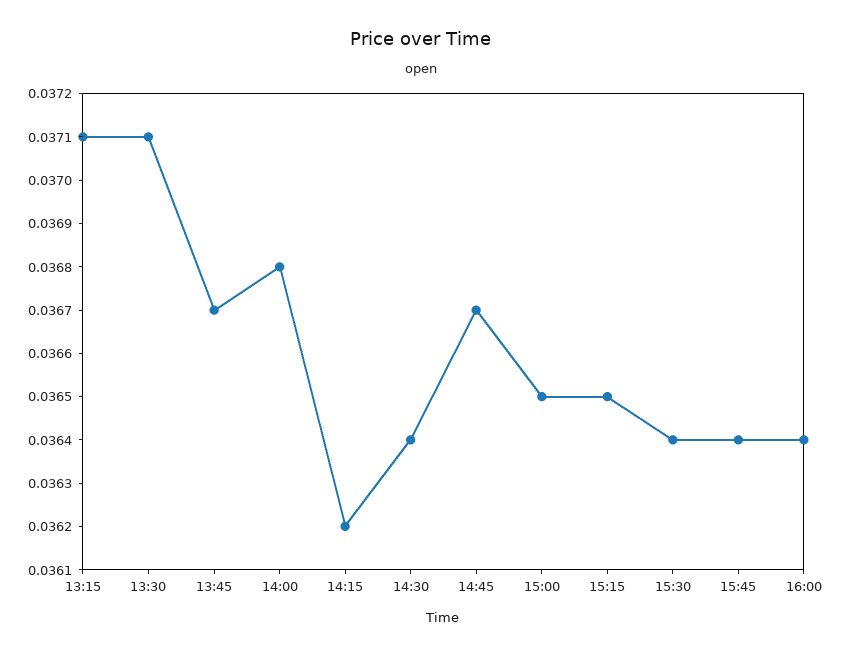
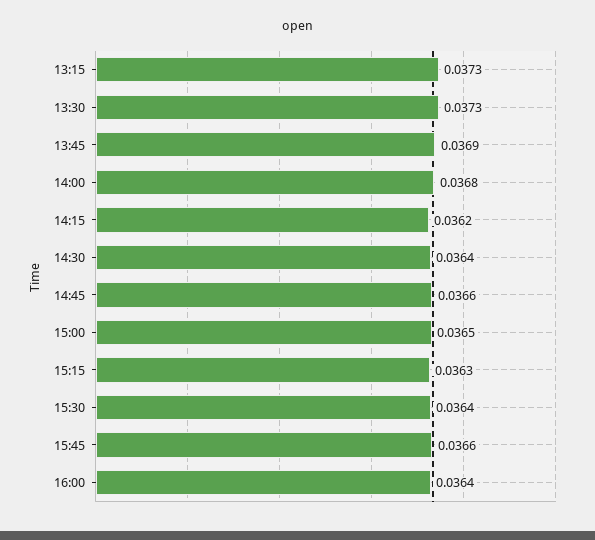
13:15: 0.0371 -> 0.0373
13:30: 0.0371 -> 0.0373
13:45: 0.0367 -> 0.0369
14:45: 0.0367 -> 0.0366
15:15: 0.0365 -> 0.0363
15:45: 0.0364 -> 0.0366

